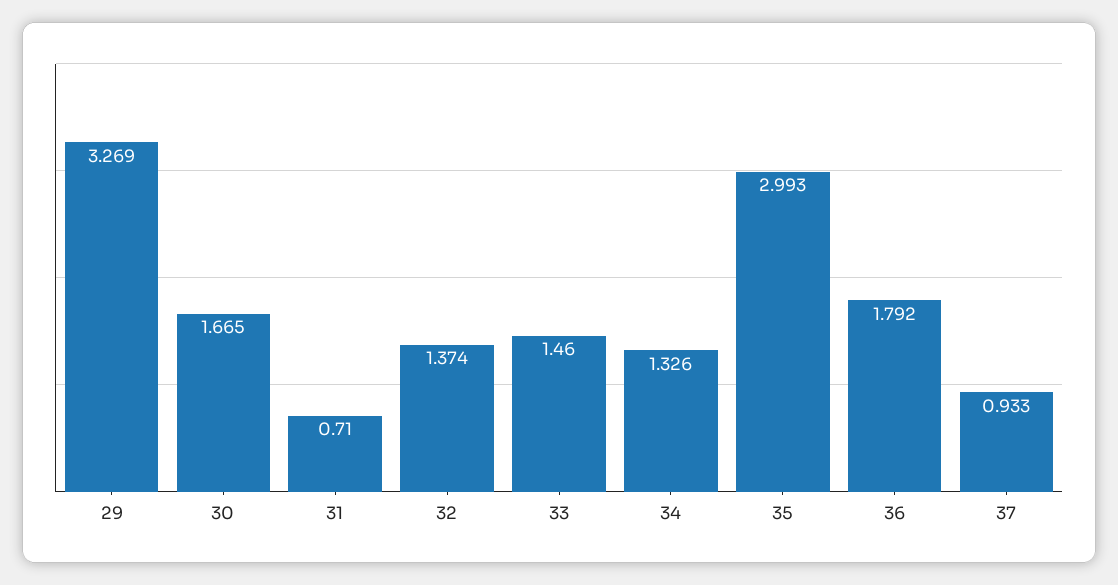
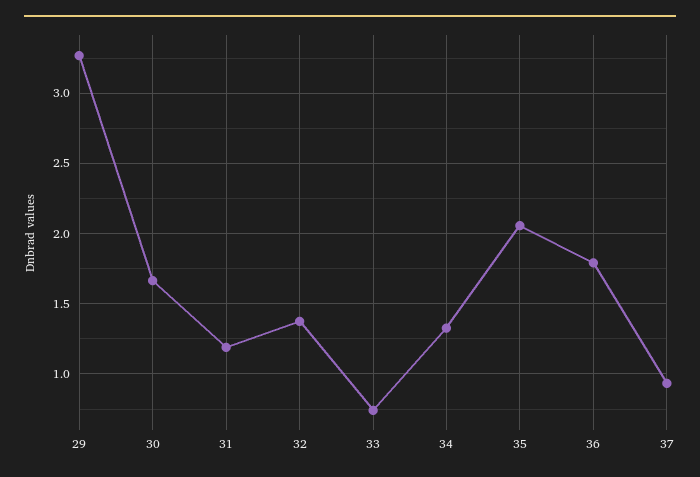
31: 0.71 -> 1.2
33: 1.46 -> 0.75
35: 2.993 -> 2.05

